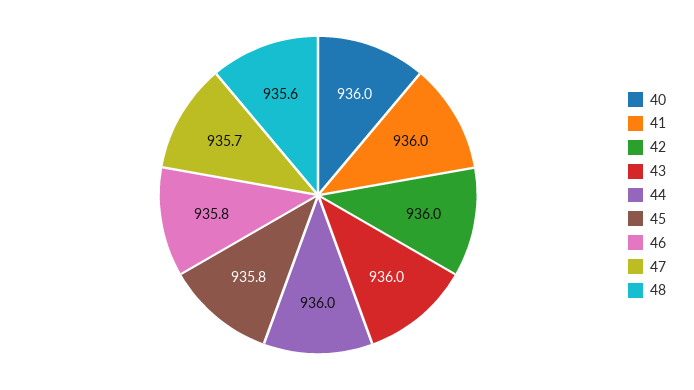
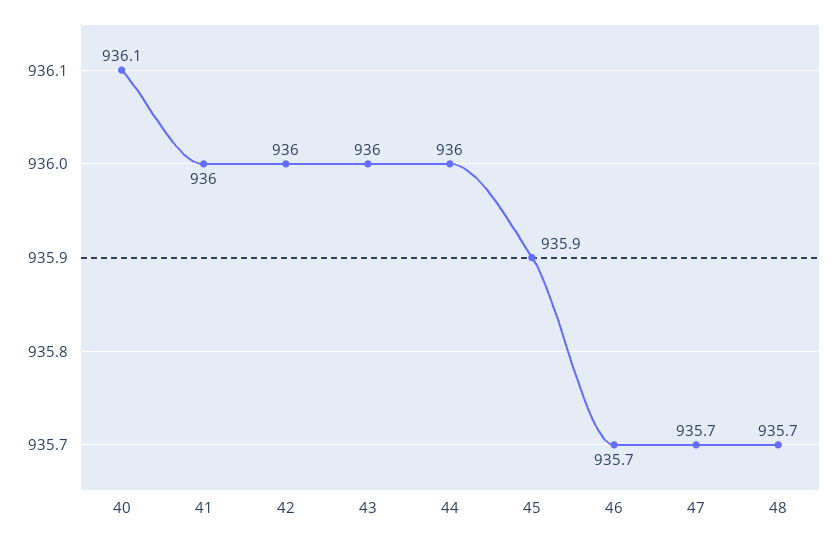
40: 936 -> 936.1
45: 935.8 -> 935.9
46: 935.8 -> 935.7
48: 935.6 -> 935.7

